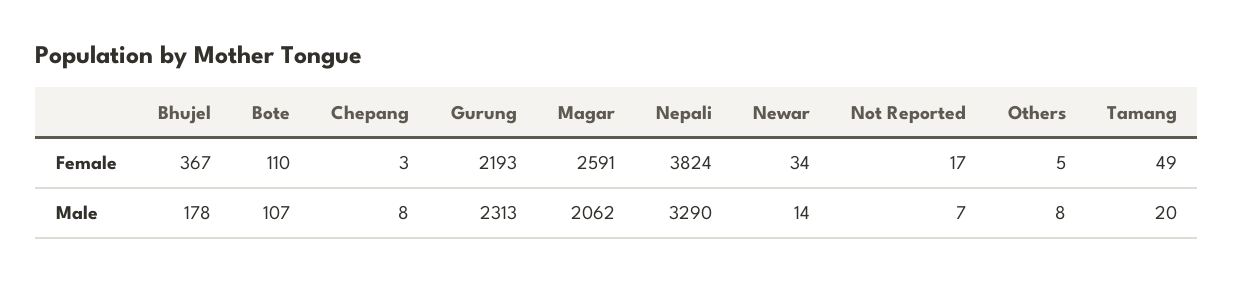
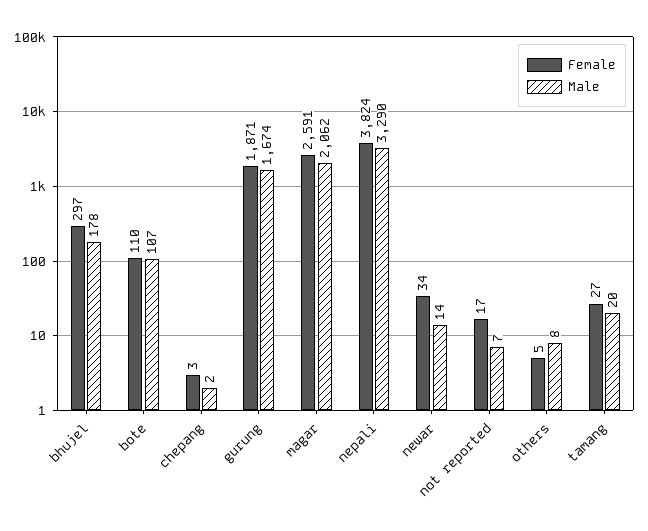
Female, Bhujel: 367 -> 297
Female, Gurung: 2193 -> 1871
Female, Tamang: 49 -> 27
Male, Chepang: 8 -> 2
Male, Gurung: 2313 -> 1674

